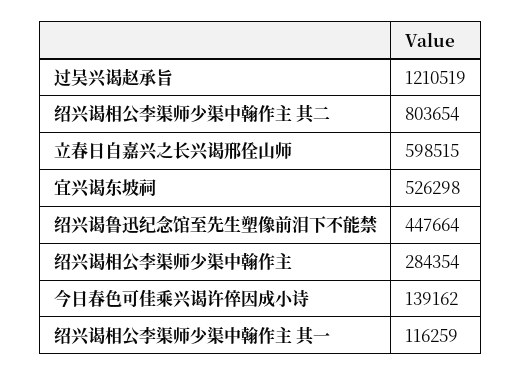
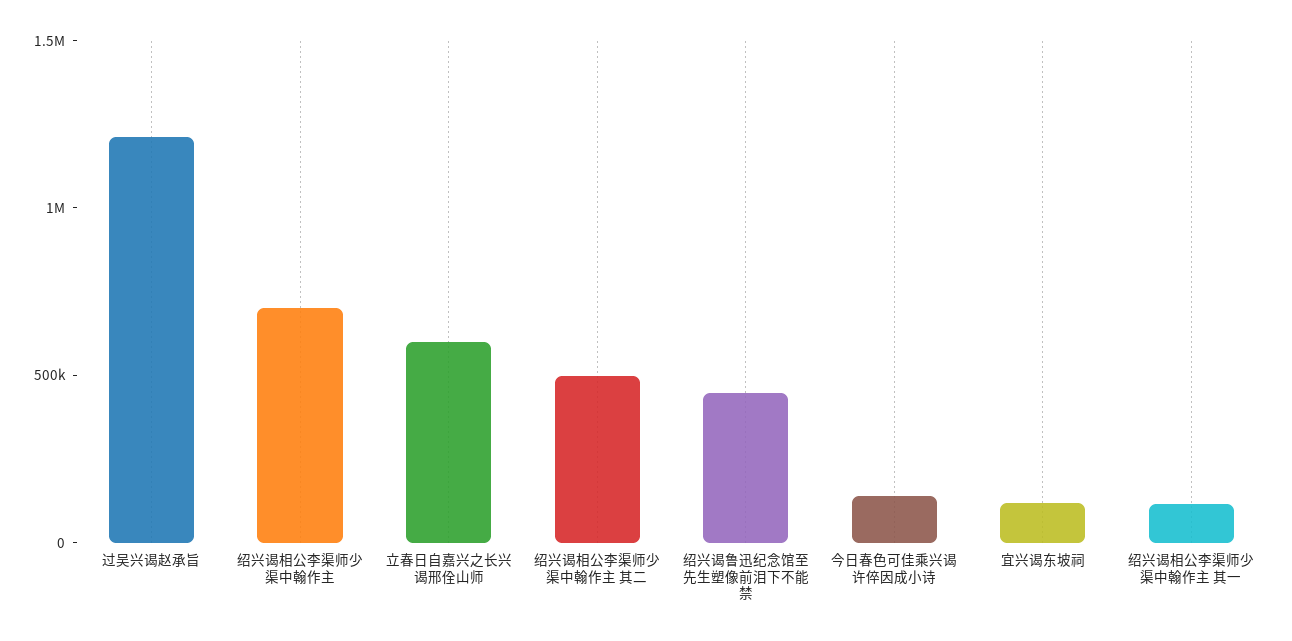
绍兴谒相公李渠师少渠中翰作主 其二: 803654 -> 500000
宜兴谒东坡祠: 526298 -> 100000
绍兴谒相公李渠师少渠中翰作主: 284354 -> 700000

